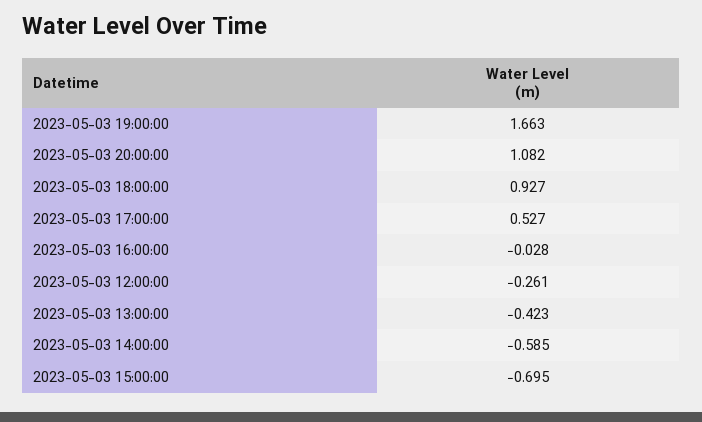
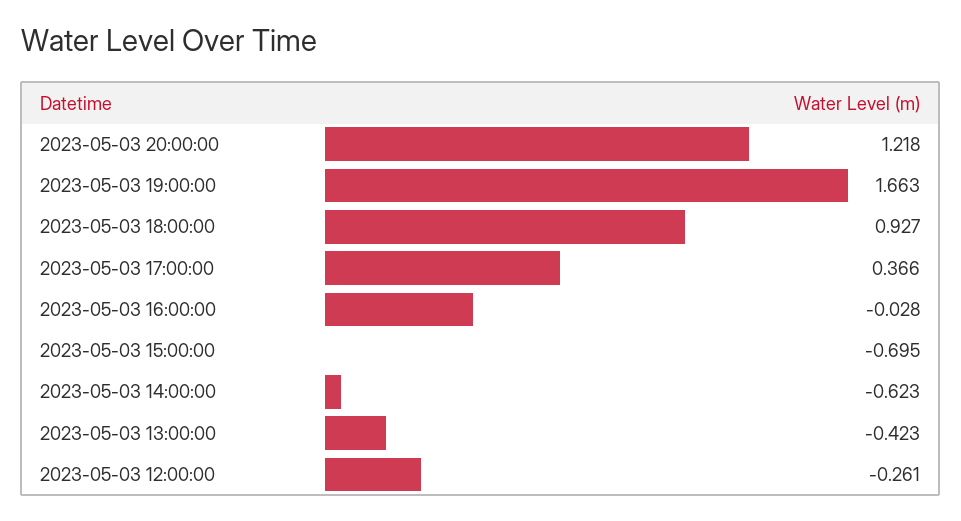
2023-05-03 20:00:00: 1.082 -> 1.218
2023-05-03 17:00:00: 0.527 -> 0.366
2023-05-03 14:00:00: -0.585 -> -0.623

